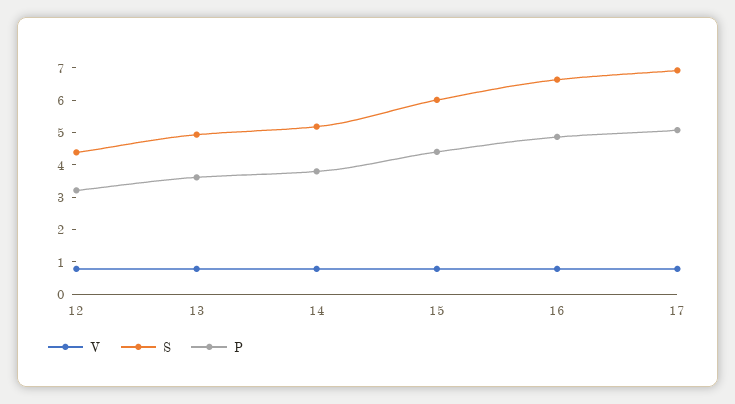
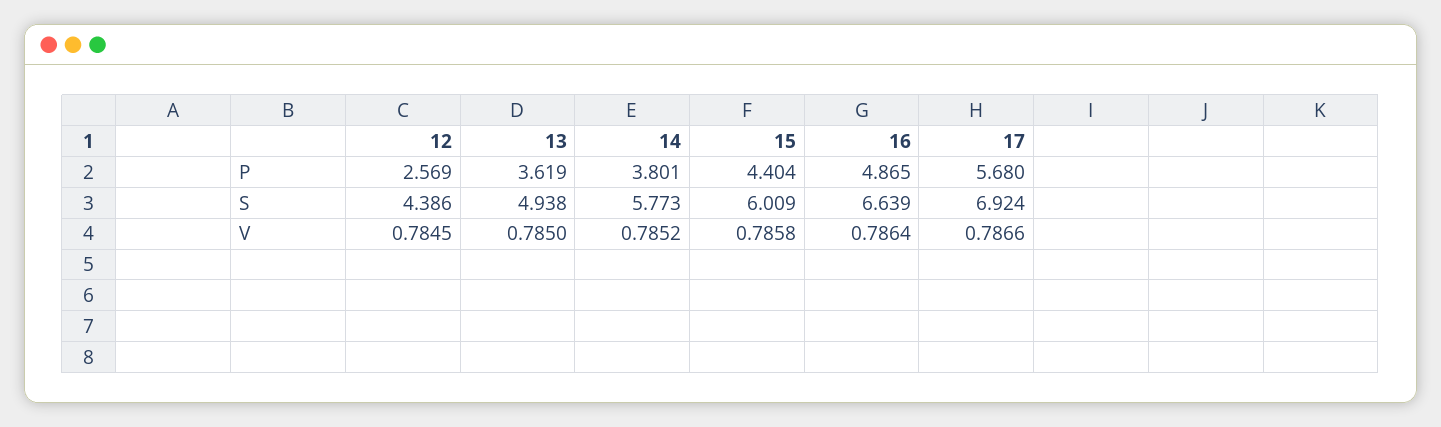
P, 12: 3.25 -> 2.569
S, 14: 5.25 -> 5.773
P, 17: 5 -> 5.68

